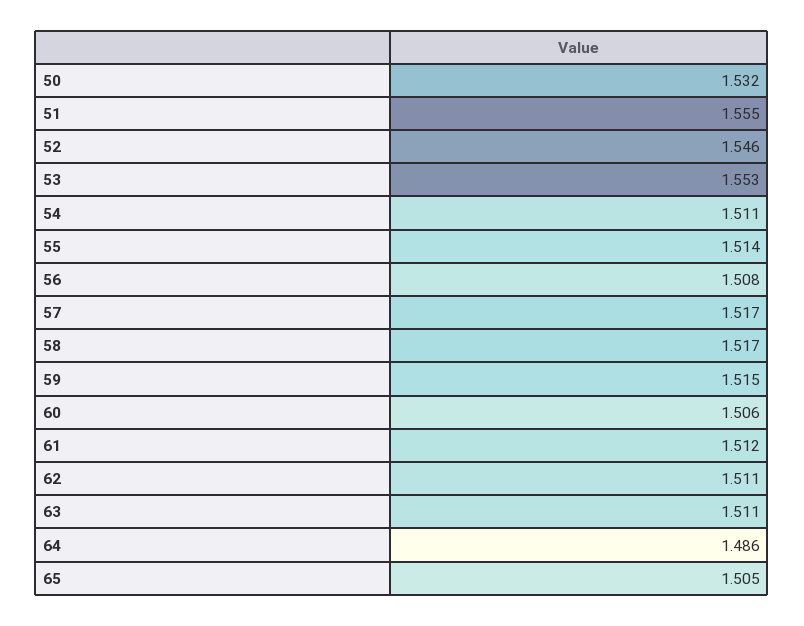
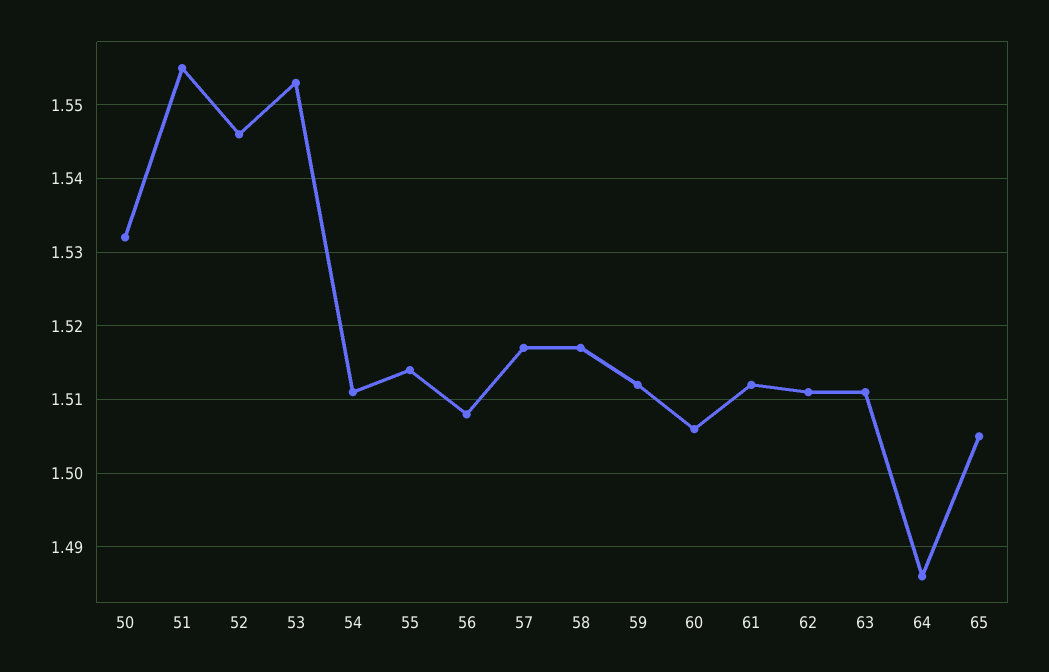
59: 1.515 -> 1.512

